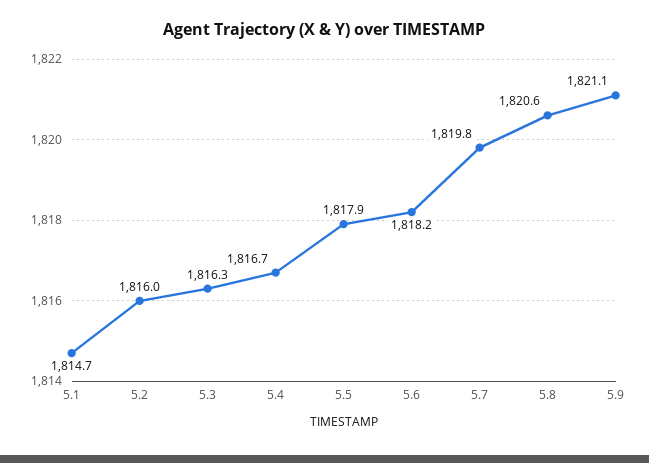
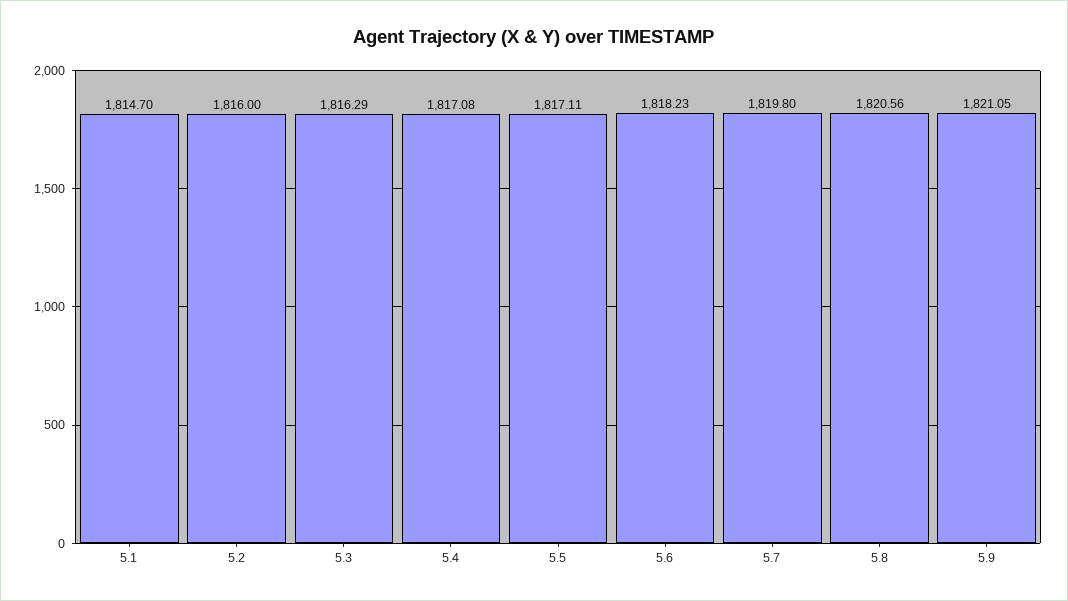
5.4: 1816.7 -> 1817.08
5.5: 1817.9 -> 1817.11

